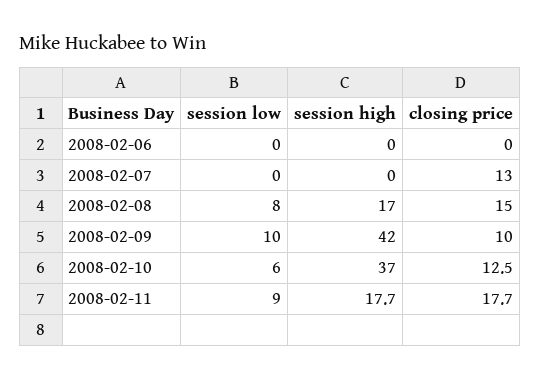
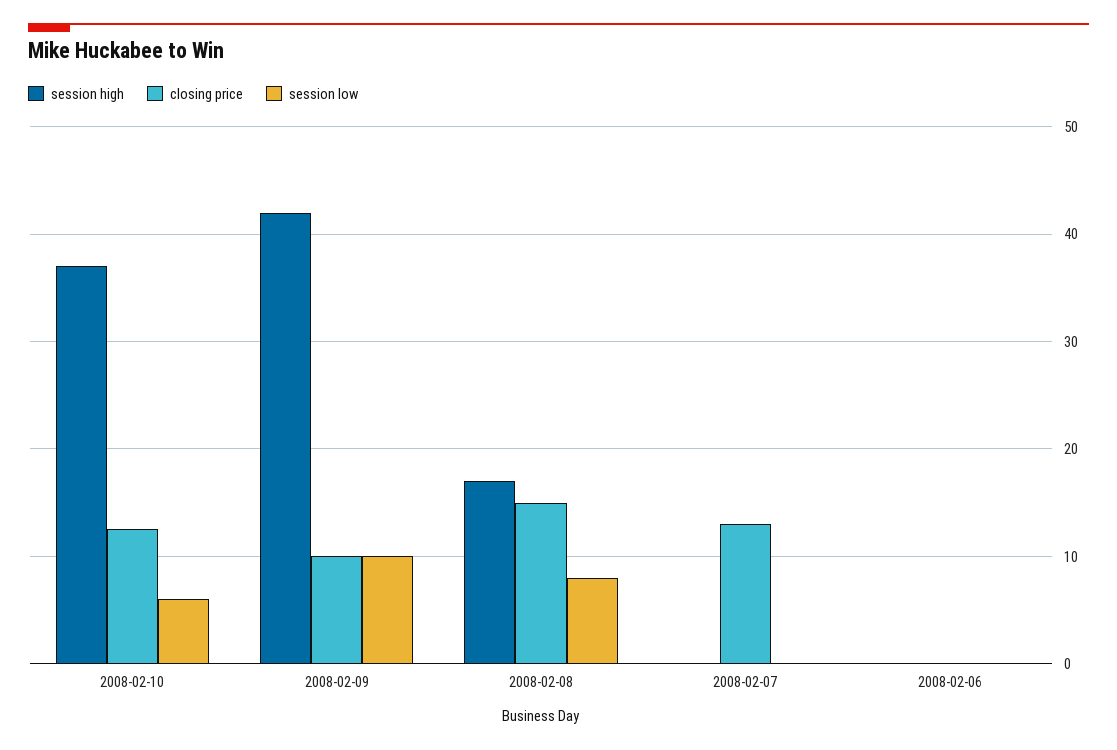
session low, 2008-02-11: 9 -> none
session high, 2008-02-11: 17.7 -> none
closing price, 2008-02-11: 17.7 -> none

